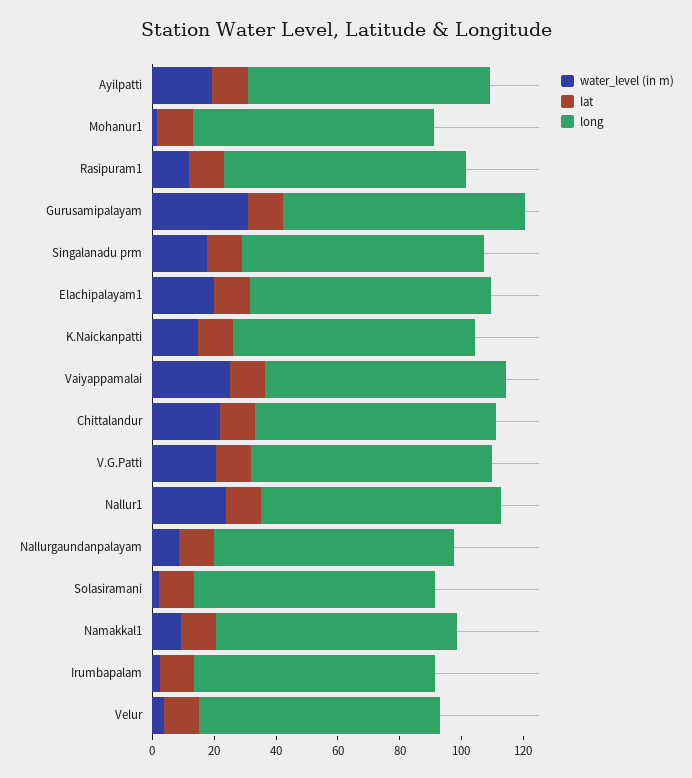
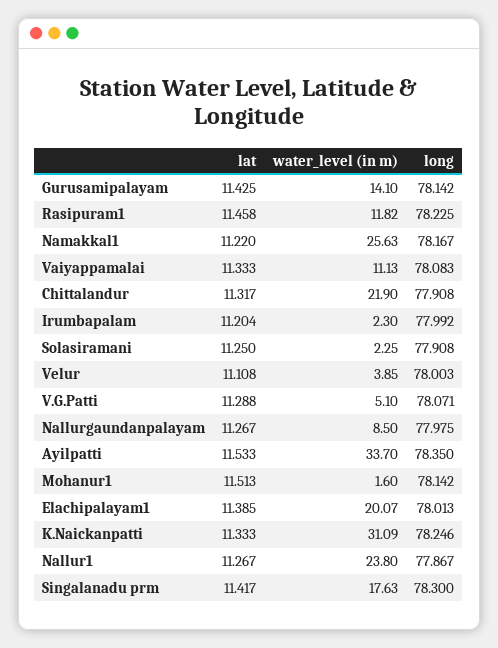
water_level (in m), Ayilpatti: 20 -> 33.7
water_level (in m), Gurusamipalayam: 30 -> 14.1
water_level (in m), K.Naickanpatti: 15 -> 31.09
water_level (in m), Vaiyappamalai: 25 -> 11.13
water_level (in m), V.G.Patti: 20 -> 5.1
water_level (in m), Namakkal1: 10 -> 25.63

